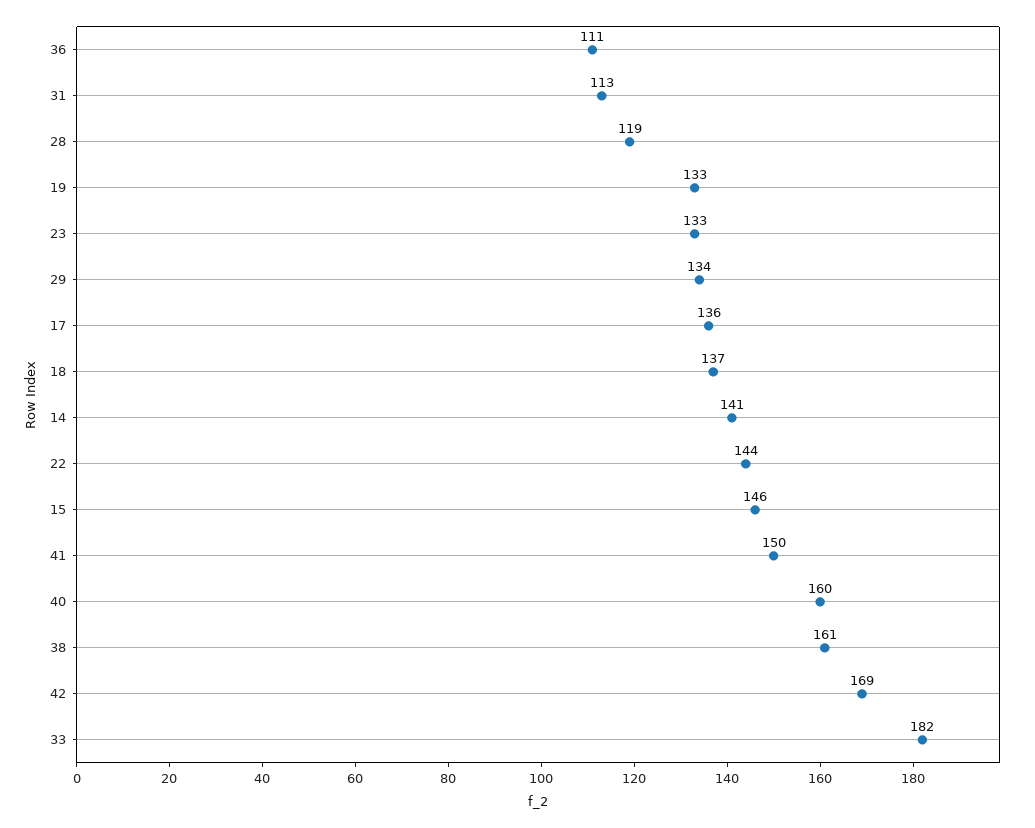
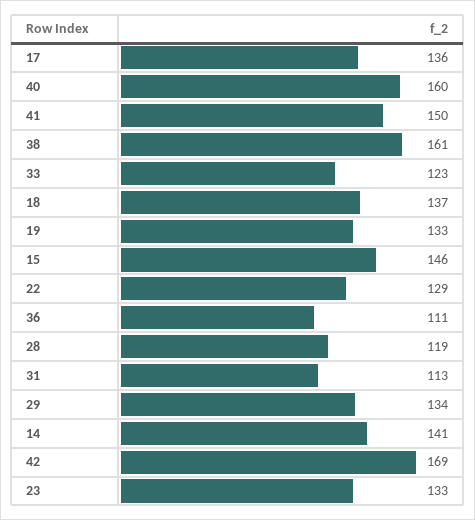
22: 144 -> 129
33: 182 -> 123

